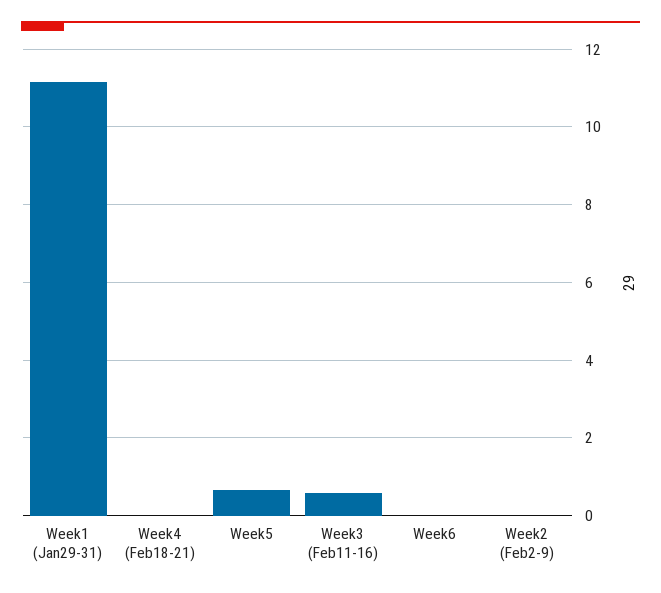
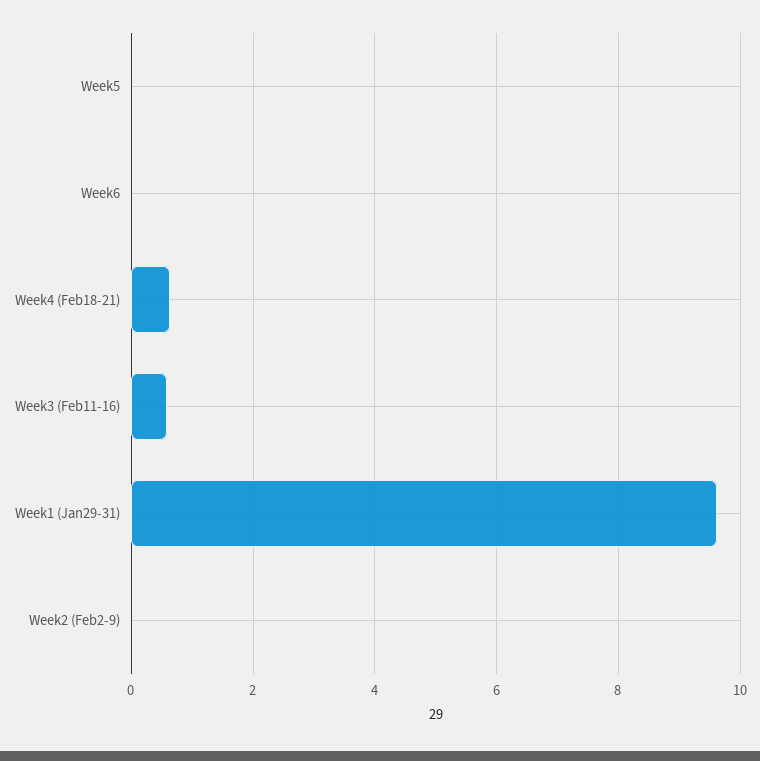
Week1 (Jan29-31): 11.2 -> 9.6
Week4 (Feb18-21): 0 -> 0.6
Week5: 0.6 -> 0

